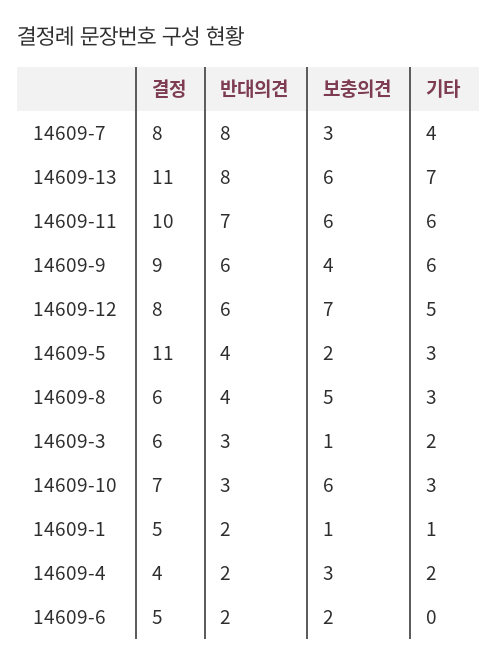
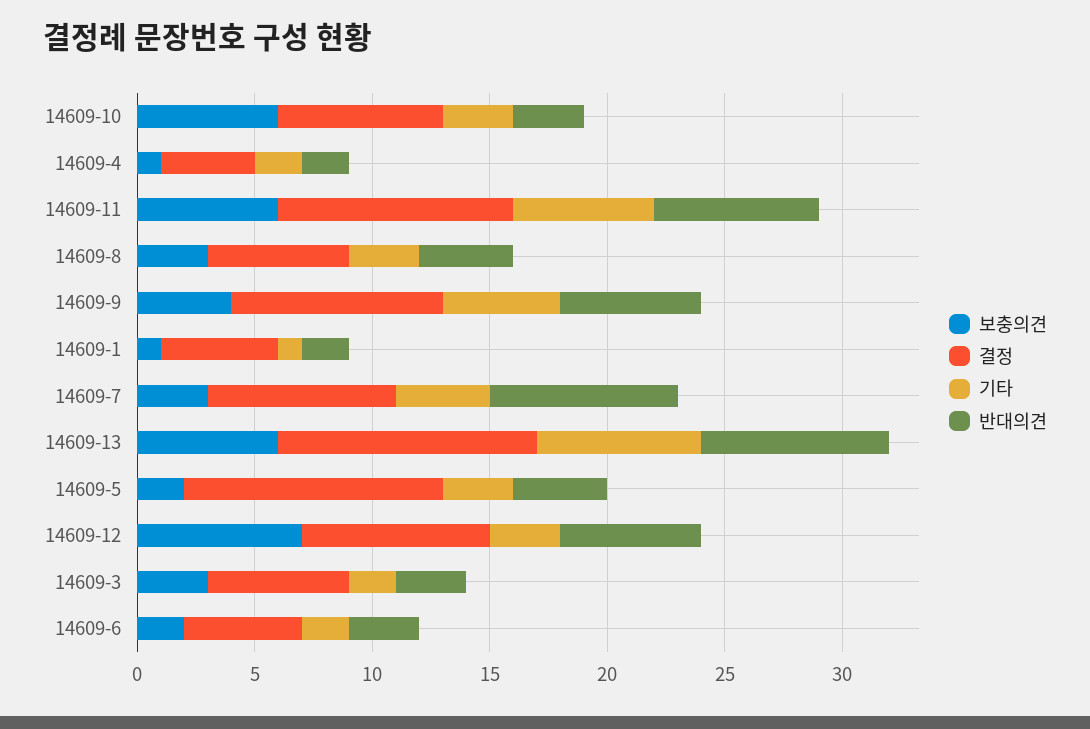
기타, 14609-9: 6 -> 5
기타, 14609-12: 5 -> 3
보충의견, 14609-8: 5 -> 3
보충의견, 14609-3: 1 -> 3
보충의견, 14609-4: 3 -> 1
반대의견, 14609-6: 2 -> 3
기타, 14609-6: 0 -> 2

